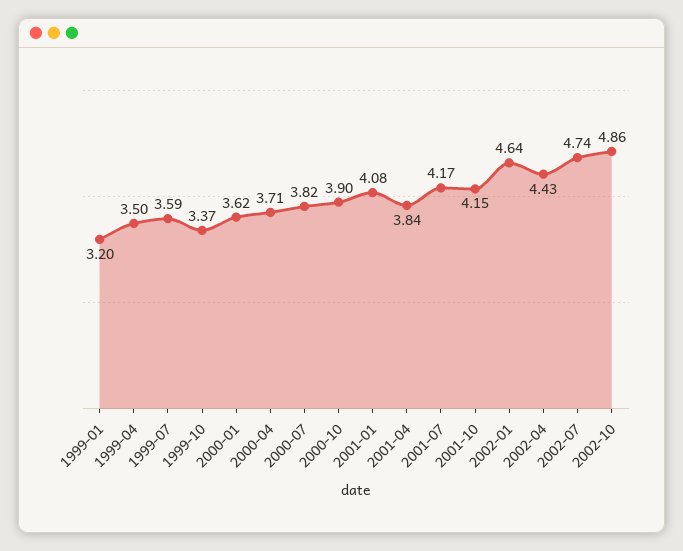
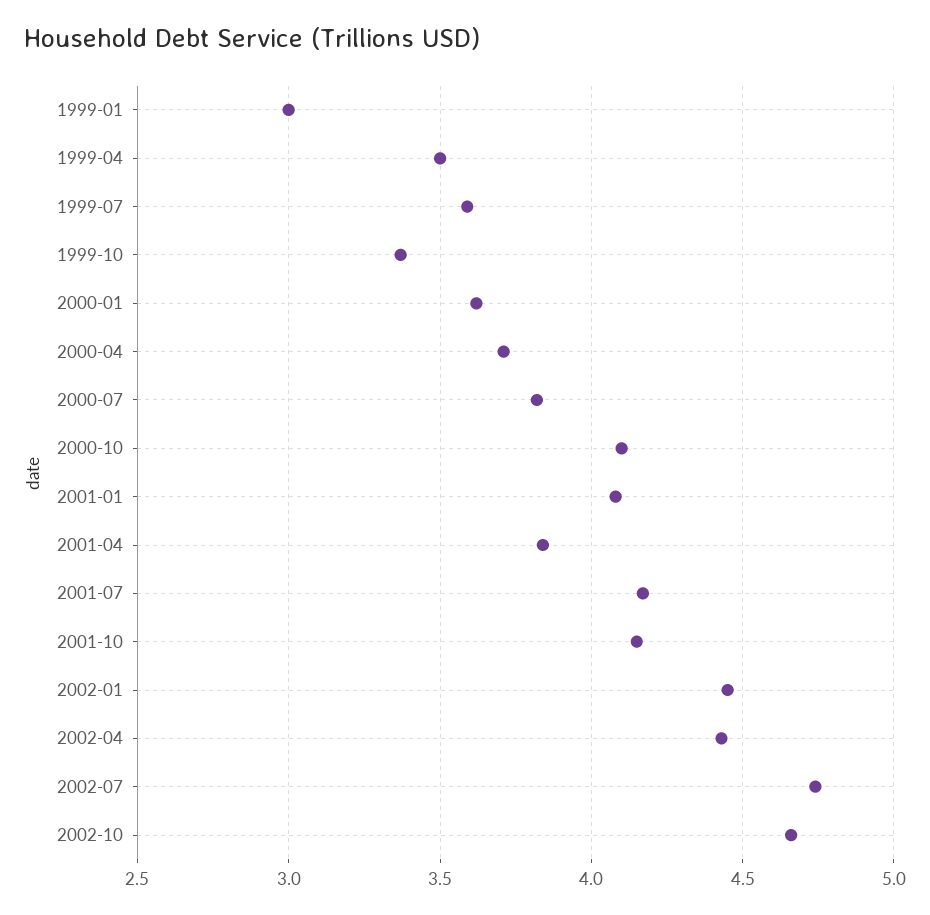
1999-01: 3.2 -> 3
2000-10: 3.9 -> 4.1
2002-01: 4.64 -> 4.45
2002-10: 4.86 -> 4.65

